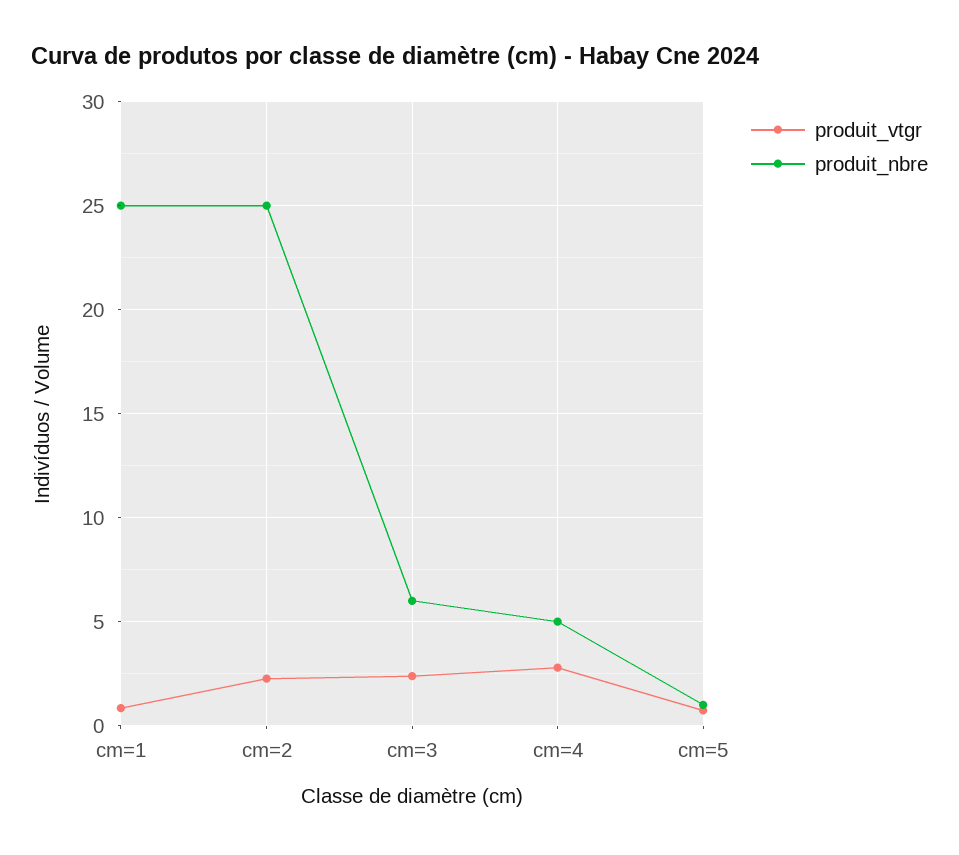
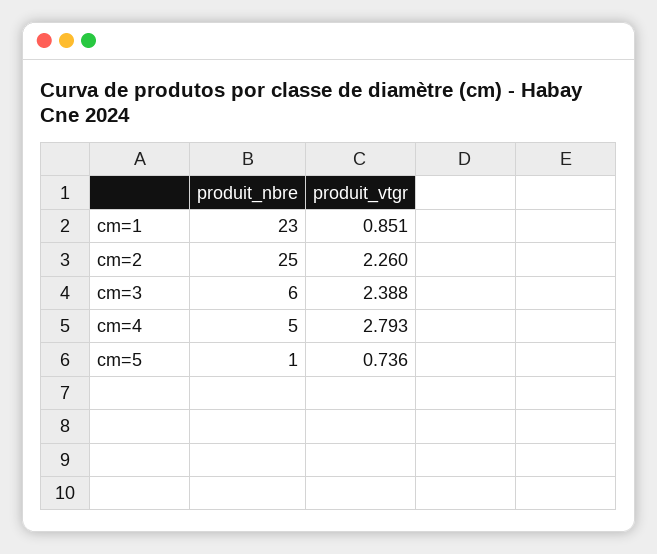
produit_nbre, cm=1: 25 -> 23

